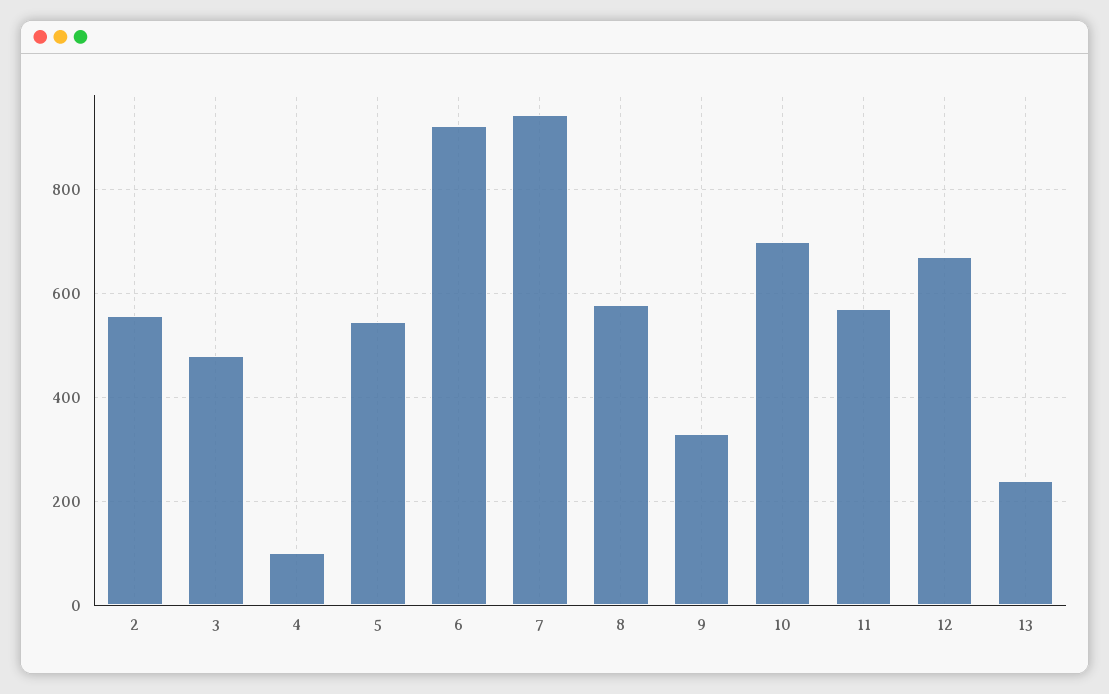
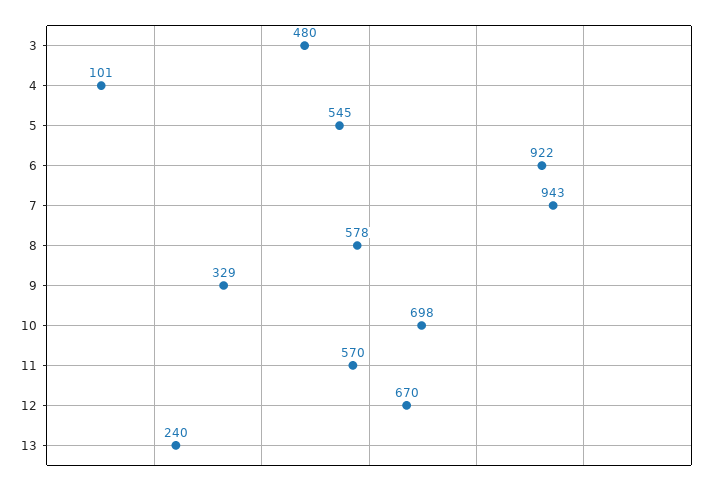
2: 560 -> none

